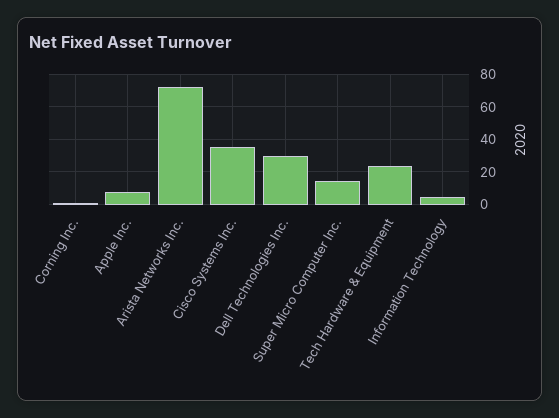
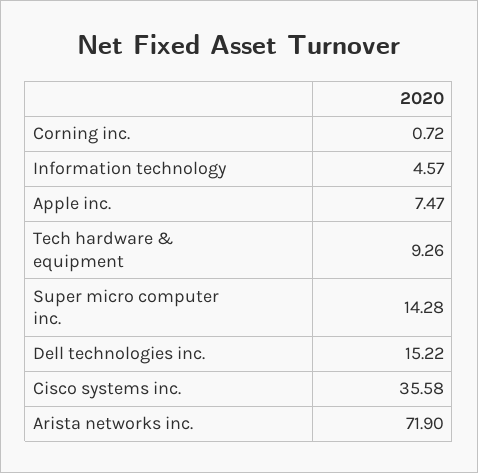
Dell Technologies Inc.: 30 -> 15.22
Tech Hardware & Equipment: 25 -> 9.26

